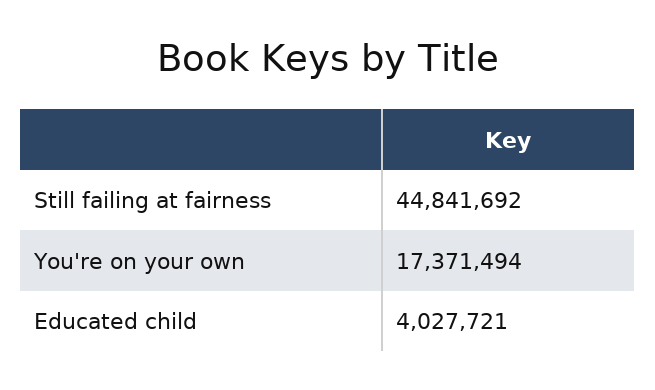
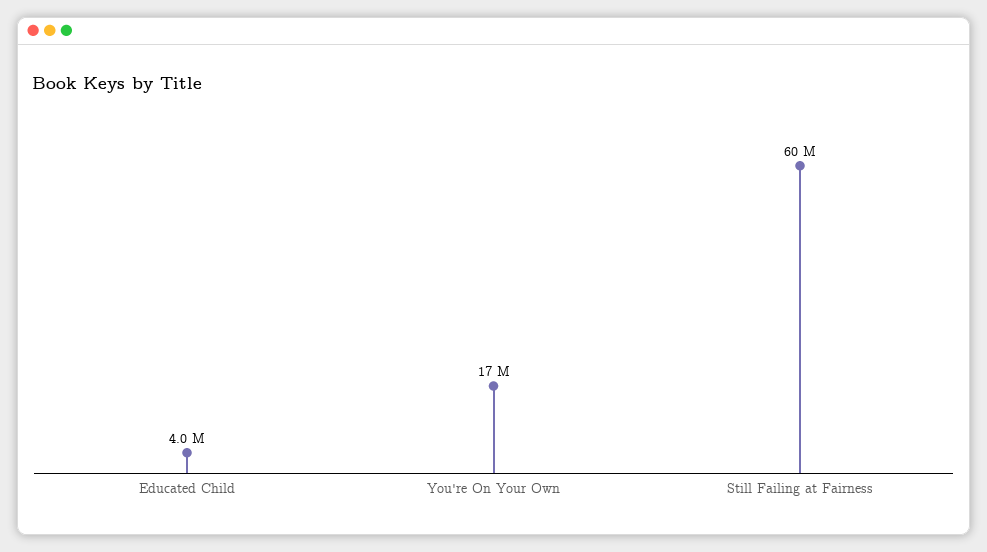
Still failing at fairness: 44841692 -> 60000000

